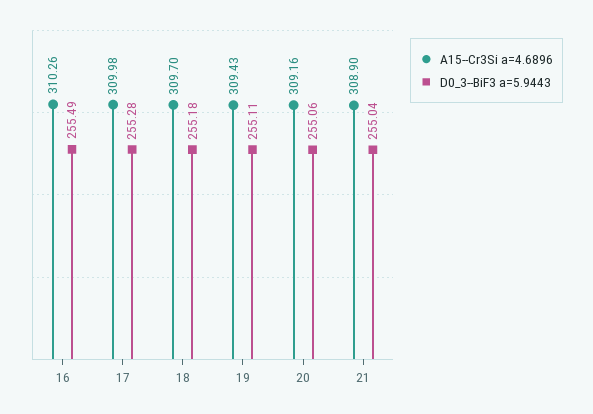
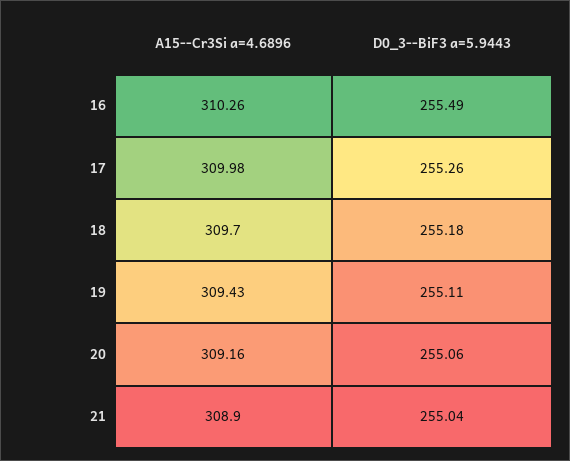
D0_3--BiF3 a=5.9443, 17: 255.28 -> 255.26

